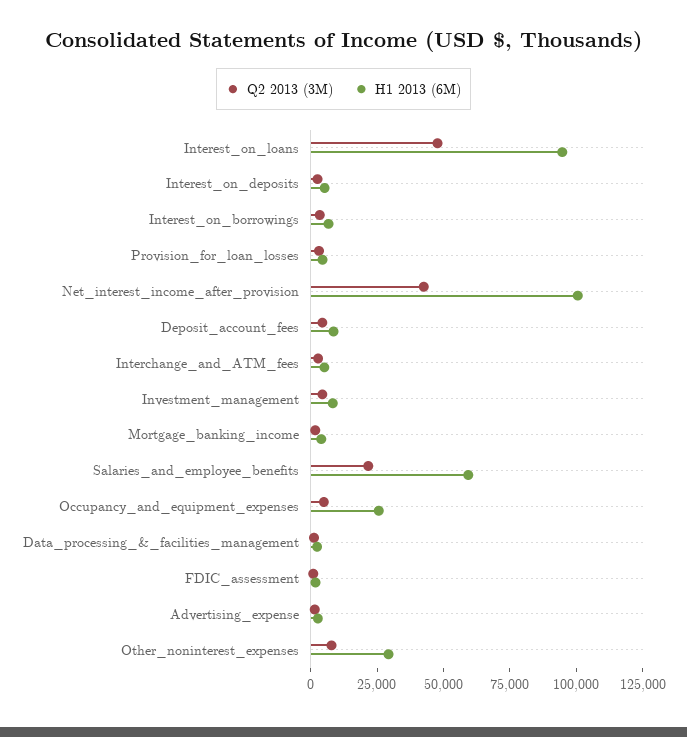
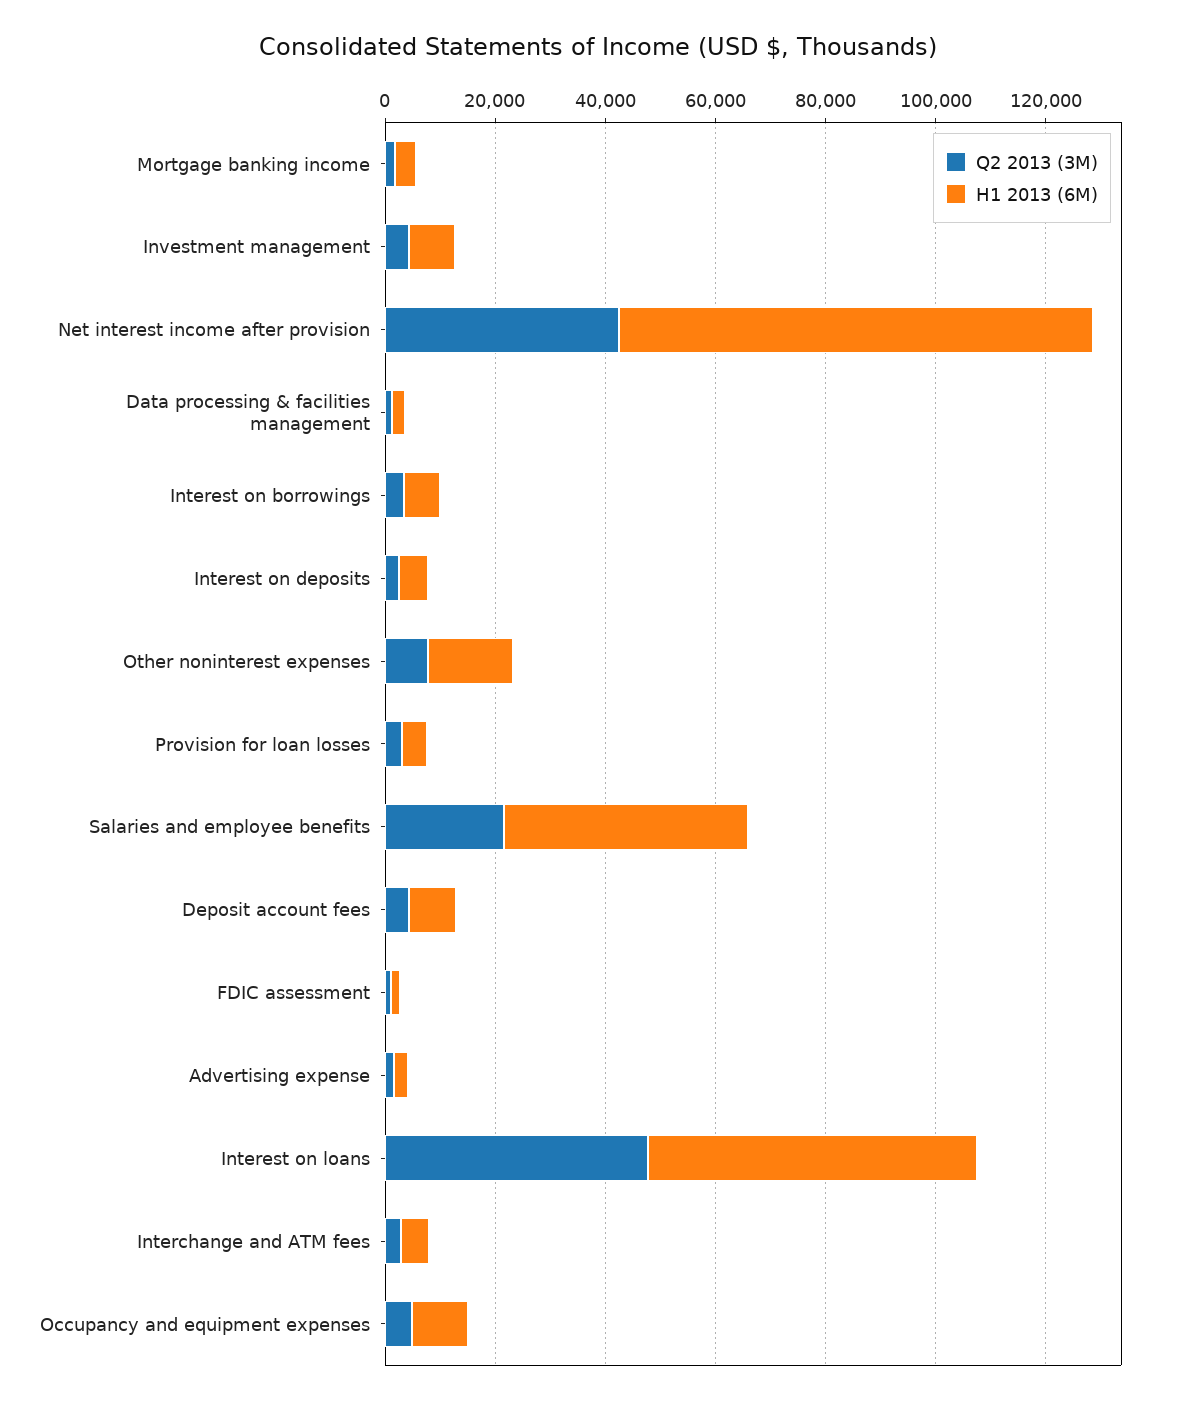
H1 2013 (6M), Interest_on_loans: 95000 -> 60000
H1 2013 (6M), Net_interest_income_after_provision: 100000 -> 85000
H1 2013 (6M), Salaries_and_employee_benefits: 60000 -> 45000
H1 2013 (6M), Occupancy_and_equipment_expenses: 25000 -> 10000
H1 2013 (6M), Other_noninterest_expenses: 30000 -> 15000

